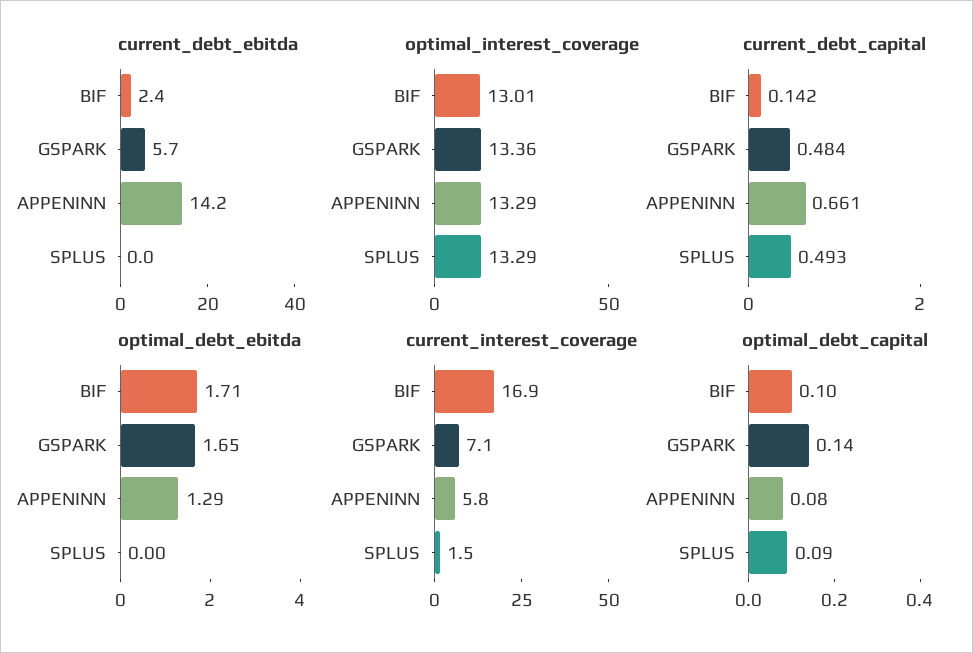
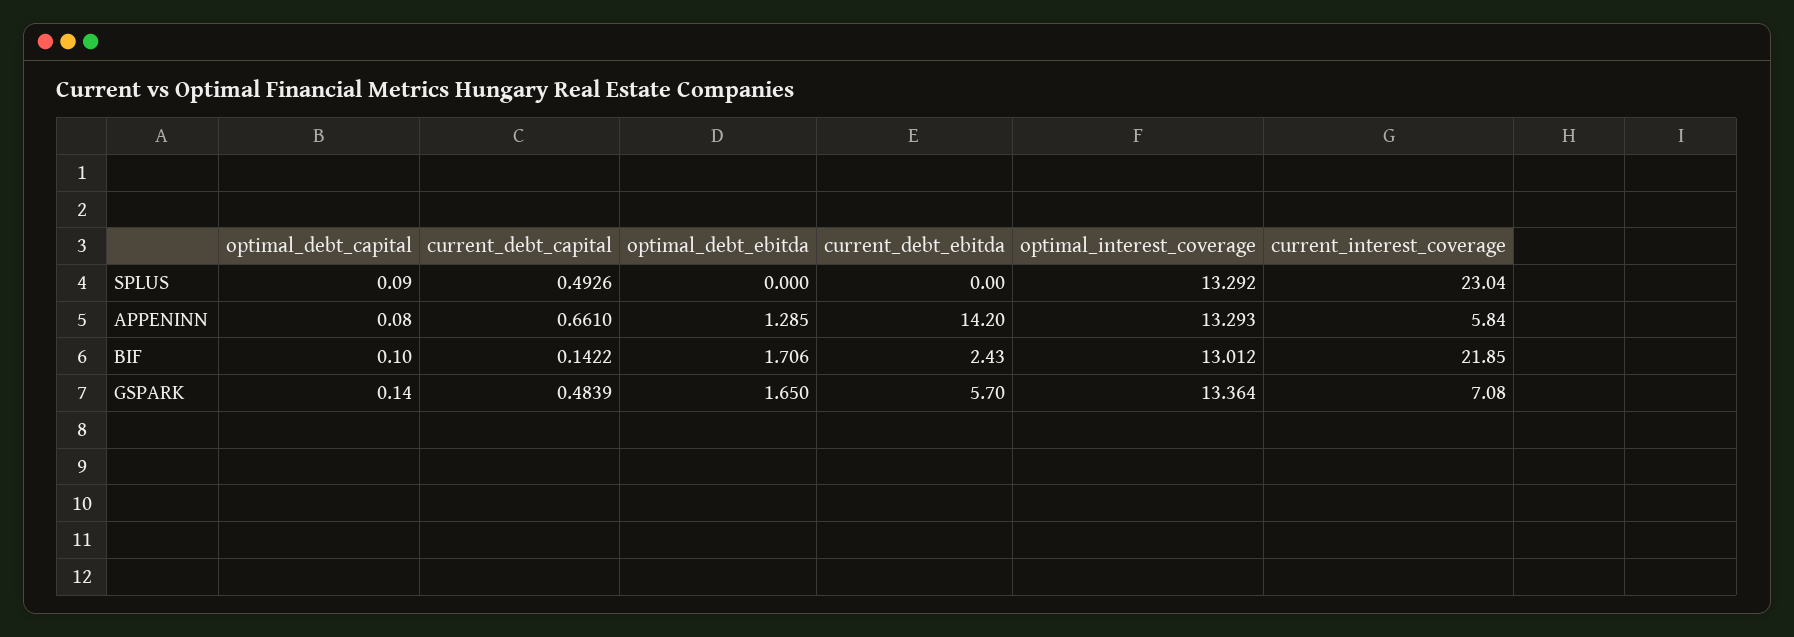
current_interest_coverage, BIF: 16.9 -> 21.85
current_interest_coverage, SPLUS: 1.5 -> 23.04

